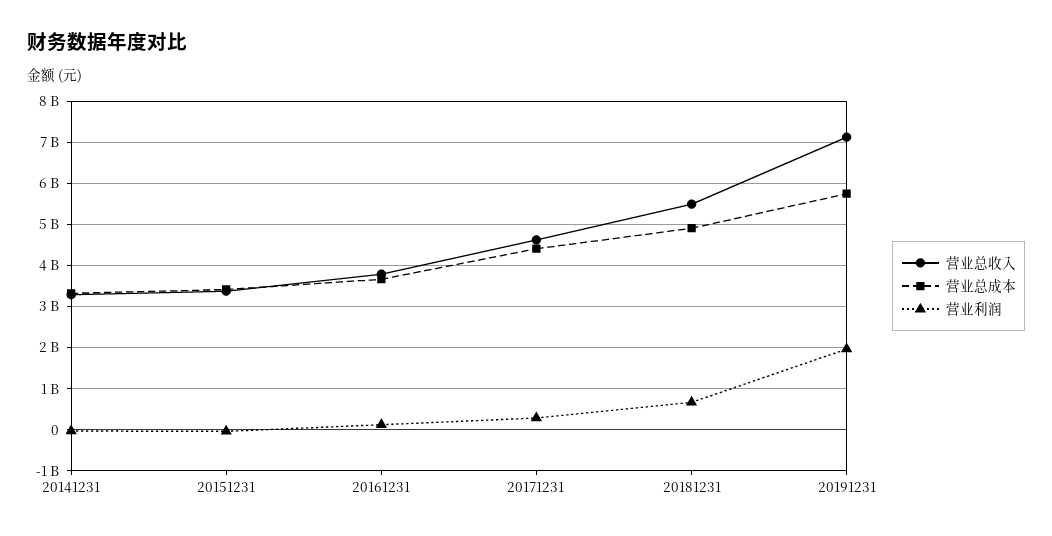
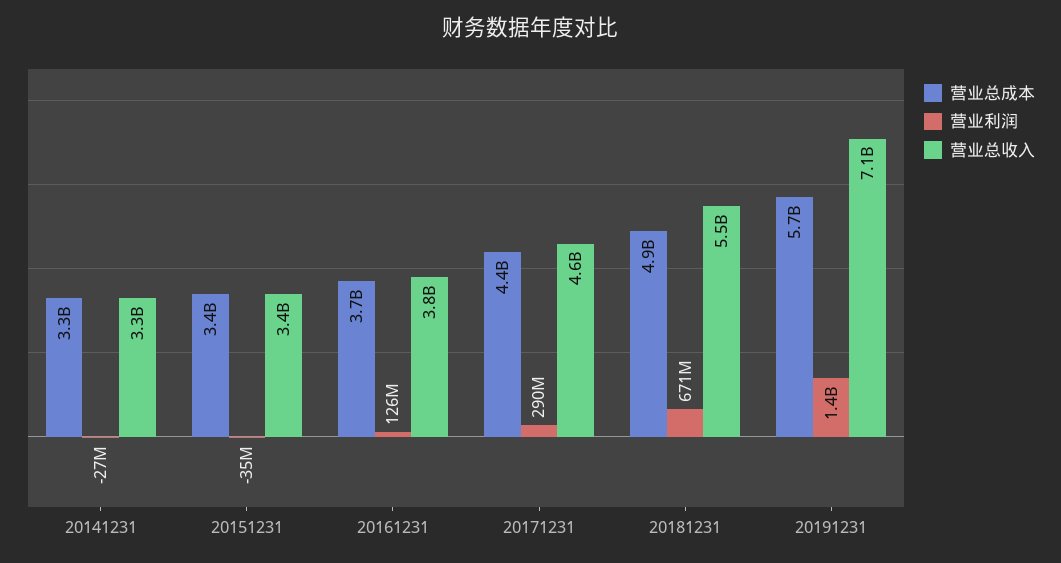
营业利润, 20191231: 2000000000 -> 1400000000

